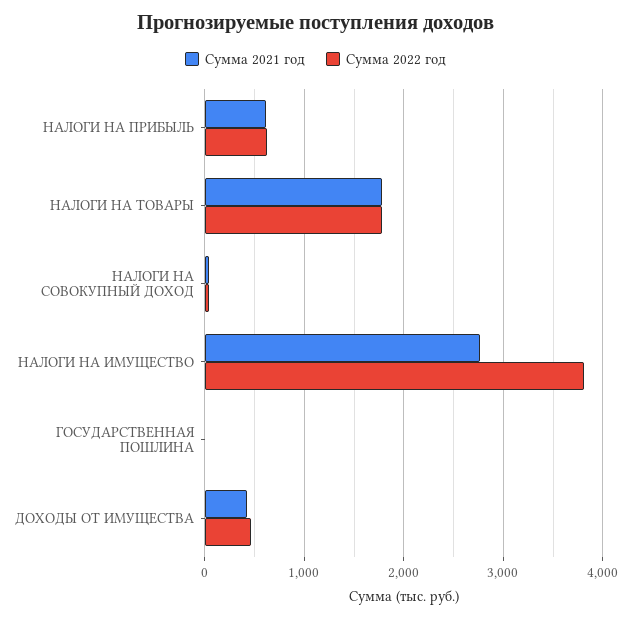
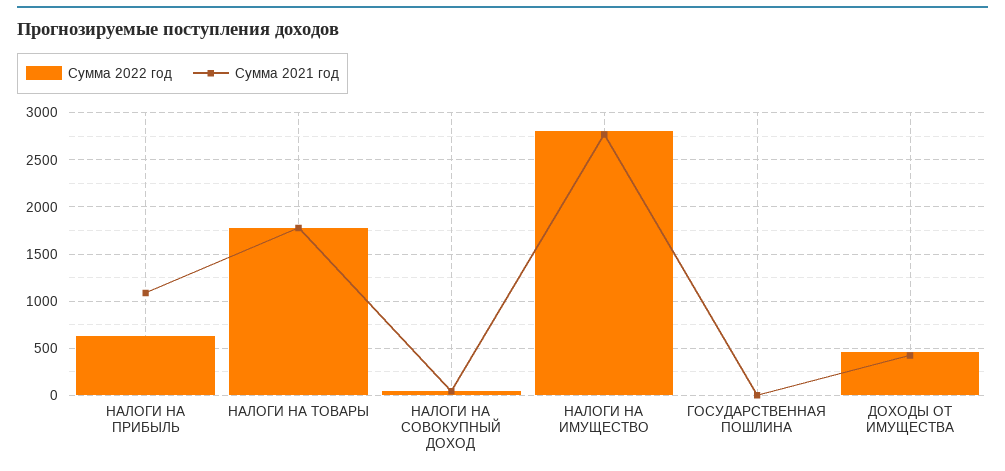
Сумма 2021 год, НАЛОГИ НА ПРИБЫЛЬ: 600 -> 1100
Сумма 2022 год, НАЛОГИ НА ИМУЩЕСТВО: 3800 -> 2800

